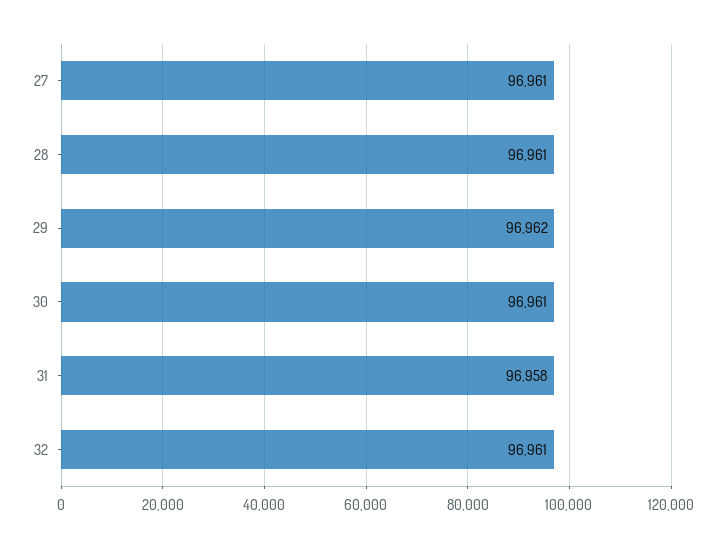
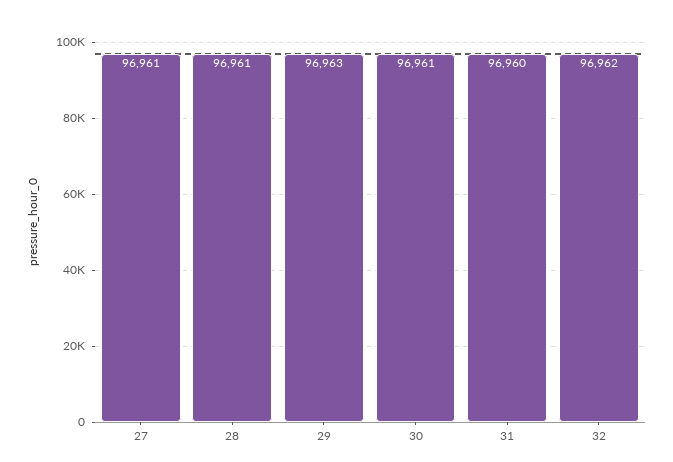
29: 96962 -> 96963
31: 96958 -> 96960
32: 96961 -> 96962

